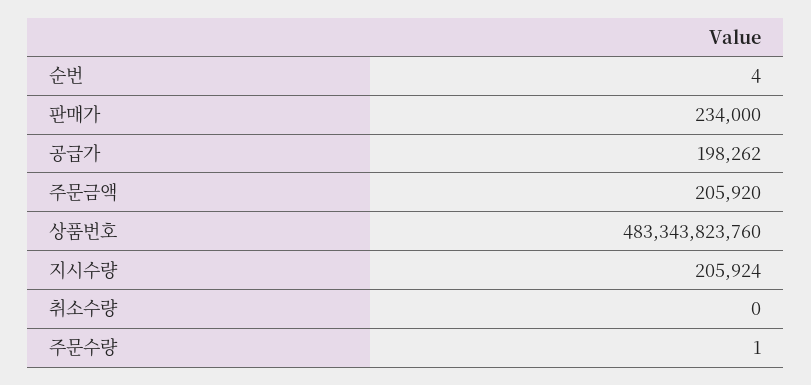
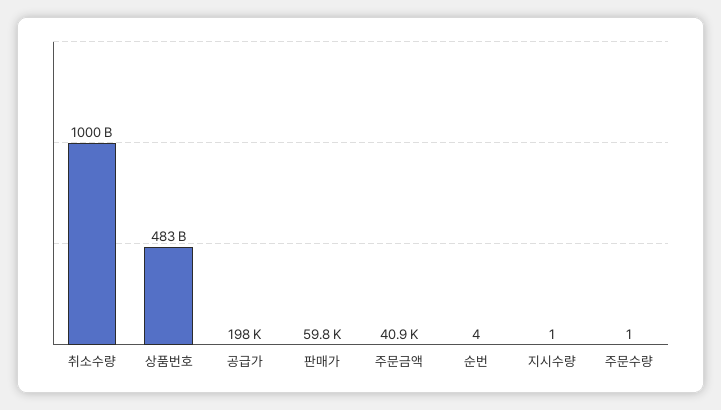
판매가: 234000 -> 59800
주문금액: 205920 -> 40900
지시수량: 205924 -> 1
취소수량: 0 -> 1000000000000

